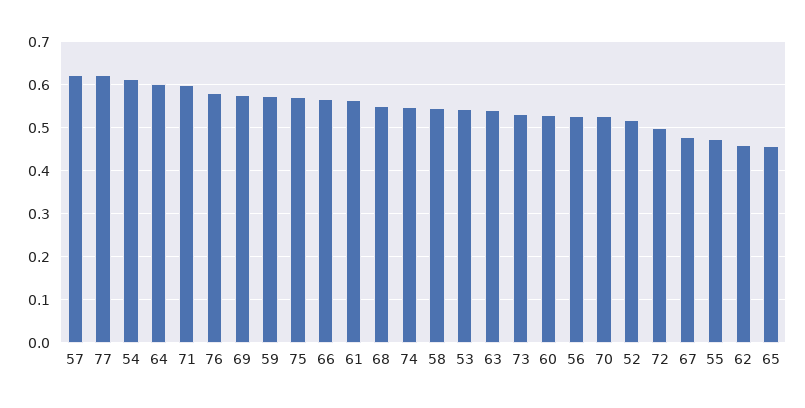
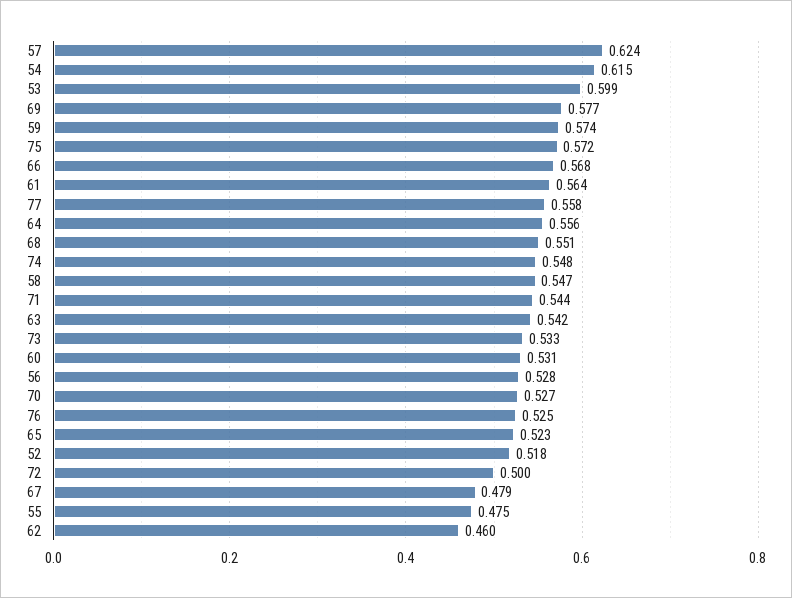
77: 0.62 -> 0.558
64: 0.6 -> 0.556
71: 0.6 -> 0.544
76: 0.58 -> 0.525
53: 0.54 -> 0.599
65: 0.46 -> 0.523

